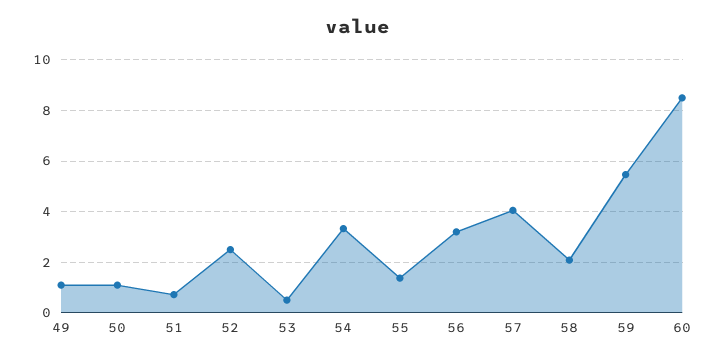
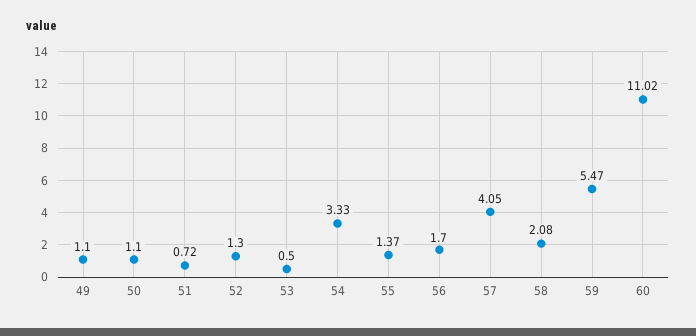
52: 2.5 -> 1.3
56: 3.25 -> 1.7
60: 8.5 -> 11.02

